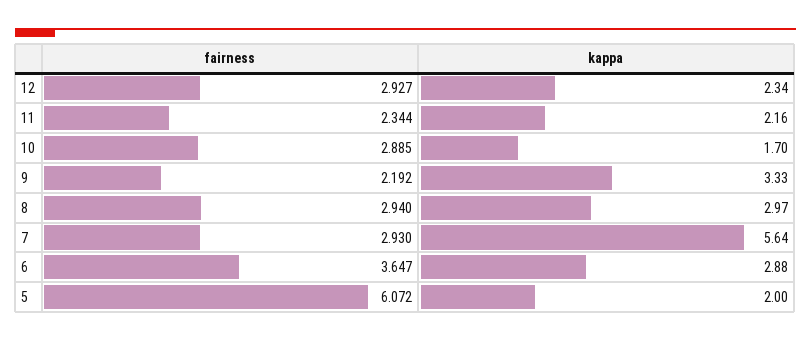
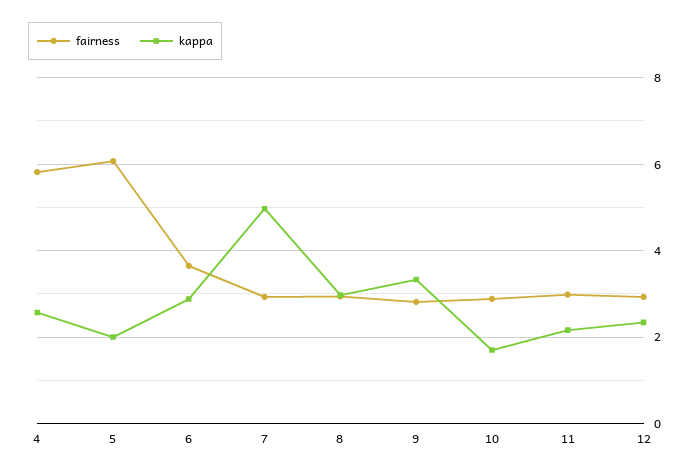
fairness, 11: 2.344 -> 3
fairness, 9: 2.192 -> 2.8
kappa, 7: 5.64 -> 5
fairness, 4: none -> 5.8
kappa, 4: none -> 2.6

